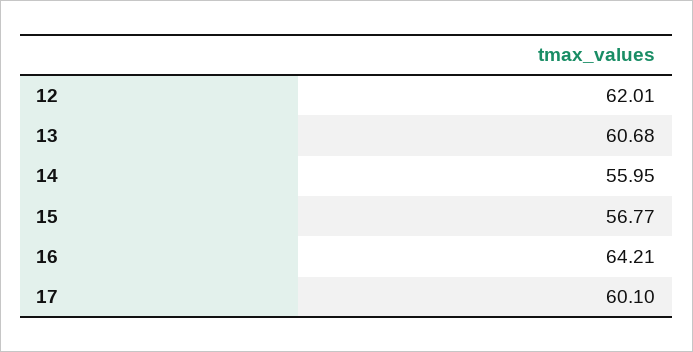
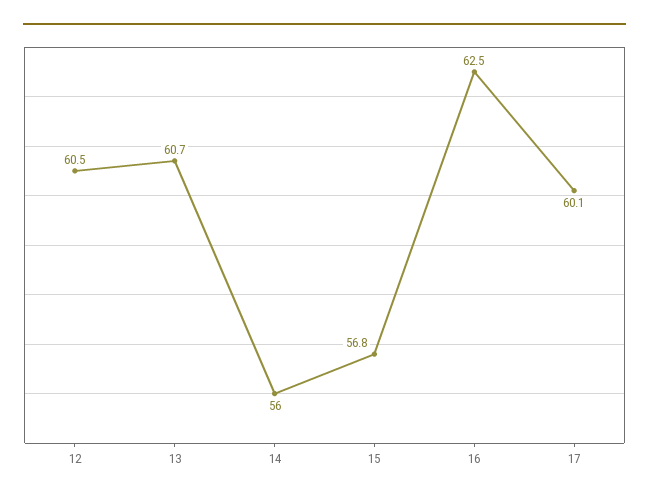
12: 62.01 -> 60.5
16: 64.21 -> 62.5

